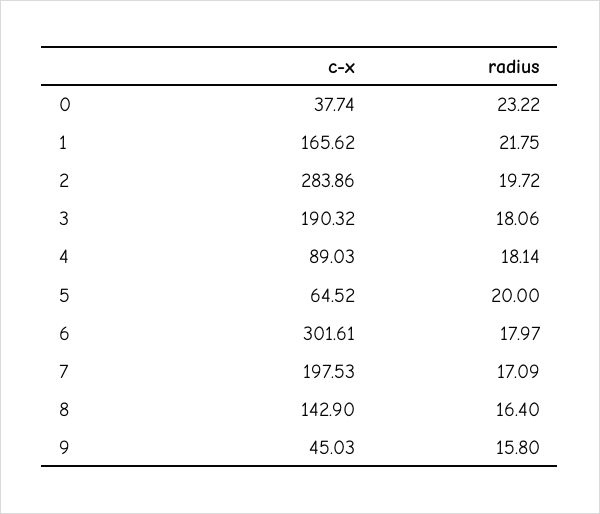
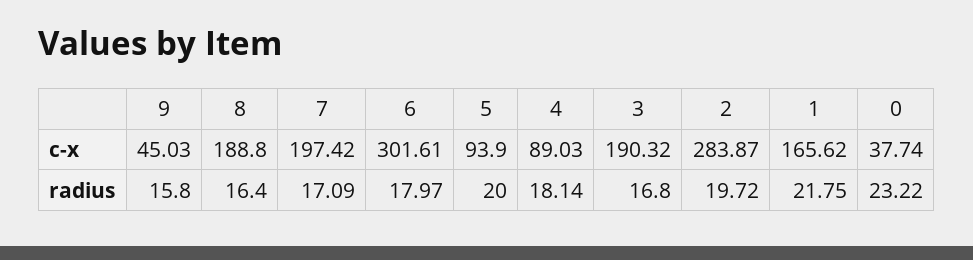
c-x, 2: 283.86 -> 283.87
radius, 3: 18.06 -> 16.8
c-x, 5: 64.52 -> 93.9
c-x, 7: 197.53 -> 197.42
c-x, 8: 142.9 -> 188.8

